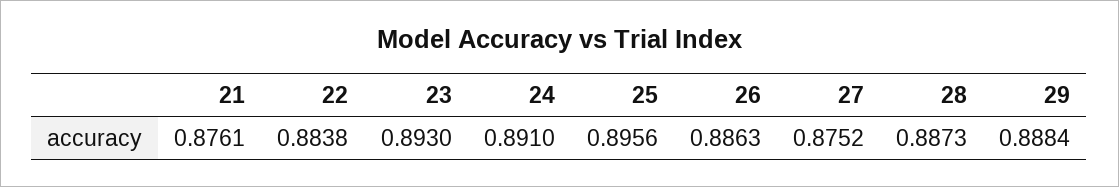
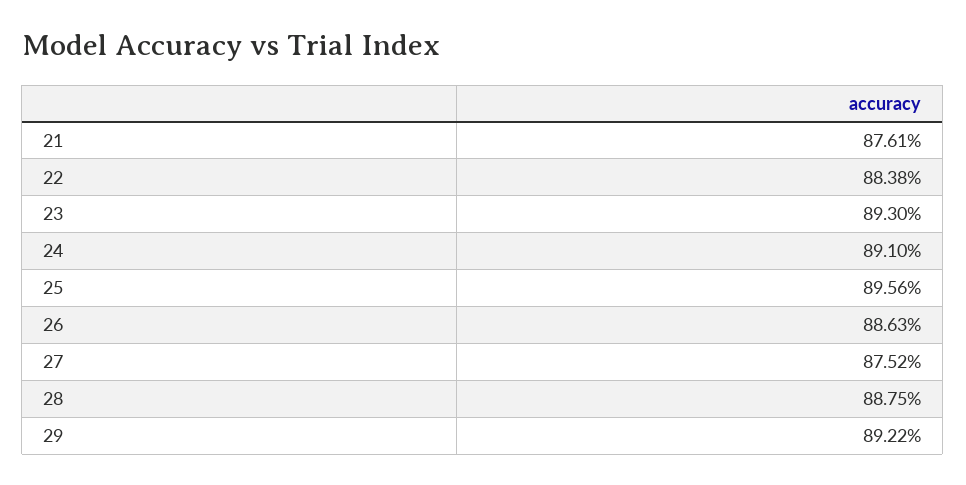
28: 0.8873 -> 0.8875
29: 0.8884 -> 0.8922

